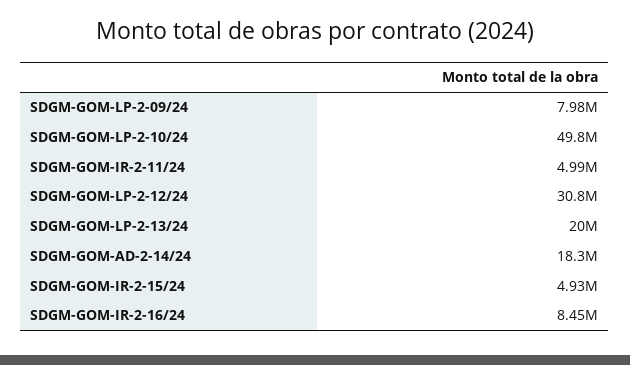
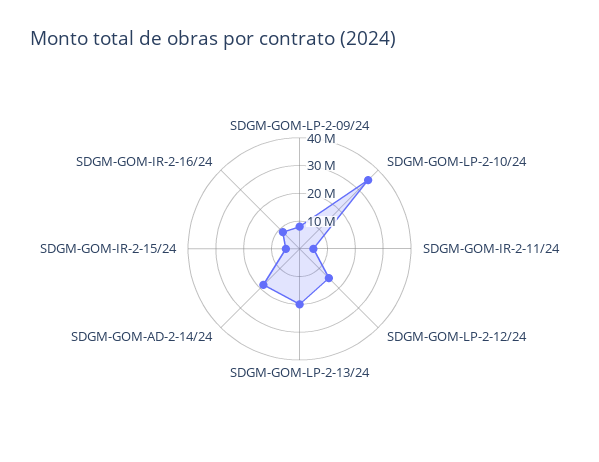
SDGM-GOM-LP-2-10/24: 49800000 -> 35000000
SDGM-GOM-LP-2-12/24: 30800000 -> 15000000

